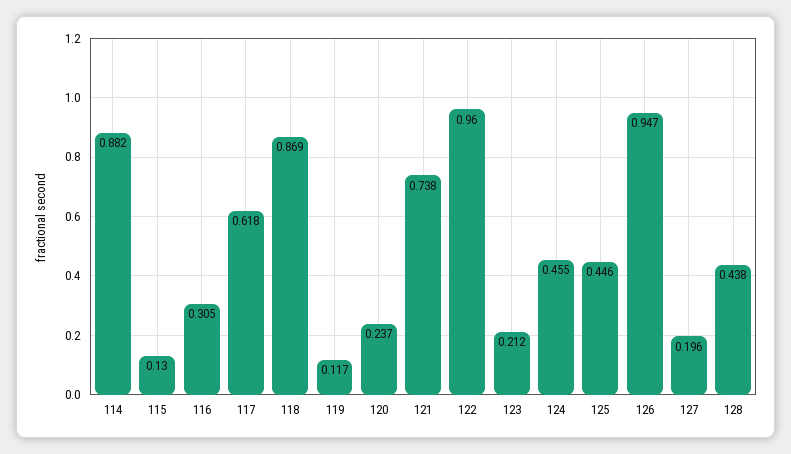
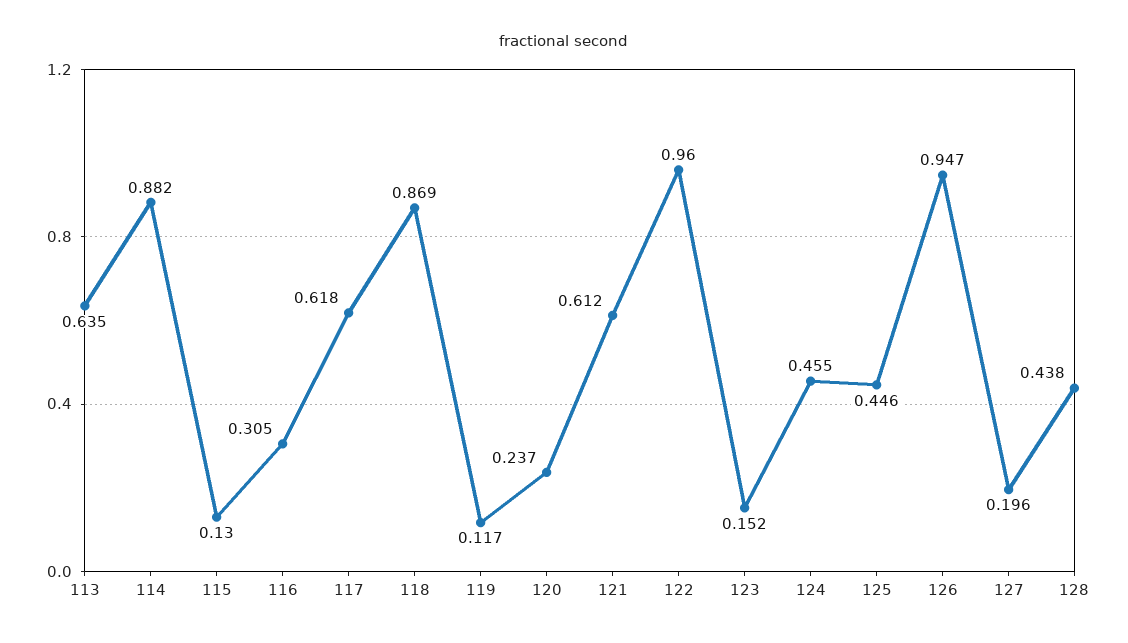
121: 0.738 -> 0.612
123: 0.212 -> 0.152
113: none -> 0.635

